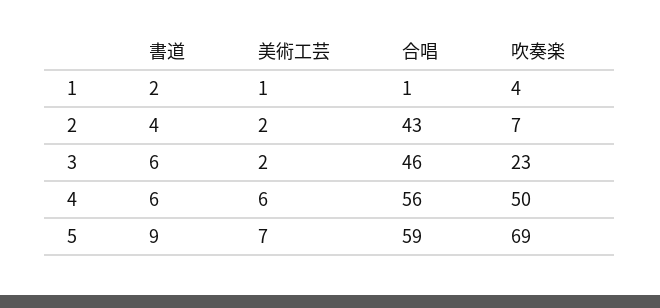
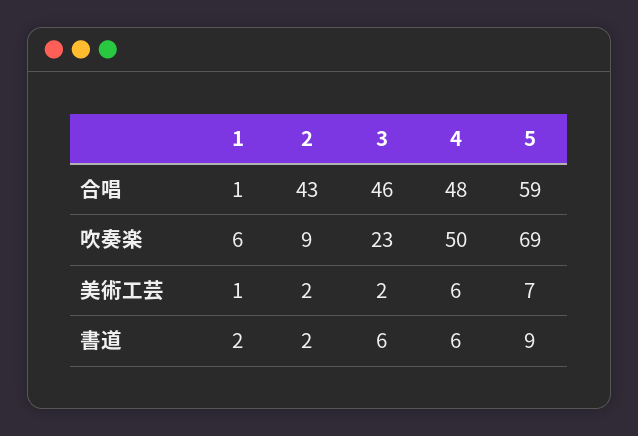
吹奏楽, 1: 4 -> 6
書道, 2: 4 -> 2
吹奏楽, 2: 7 -> 9
合唱, 4: 56 -> 48

